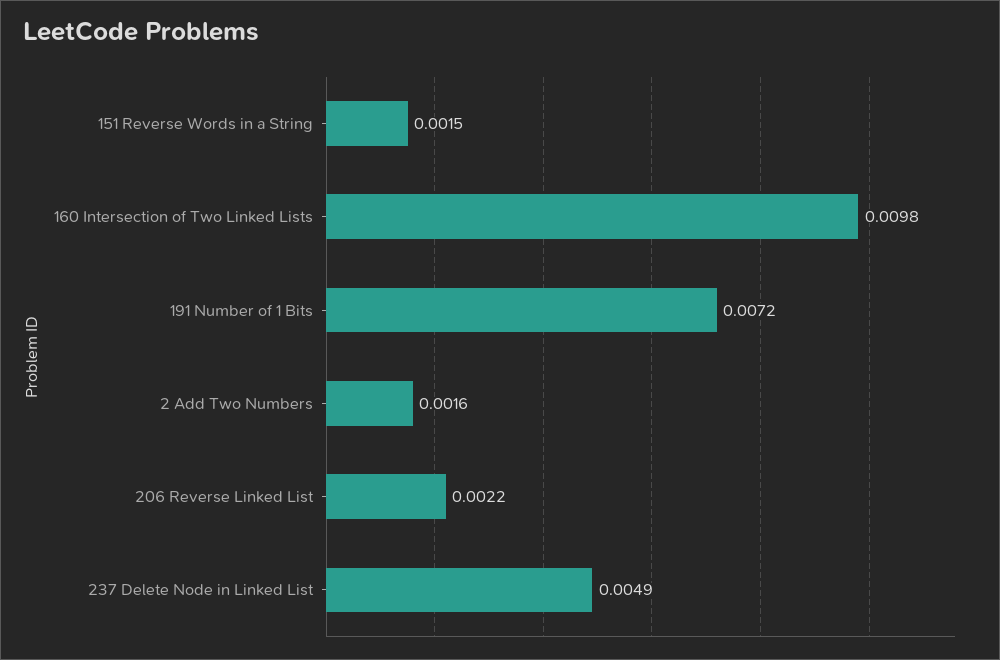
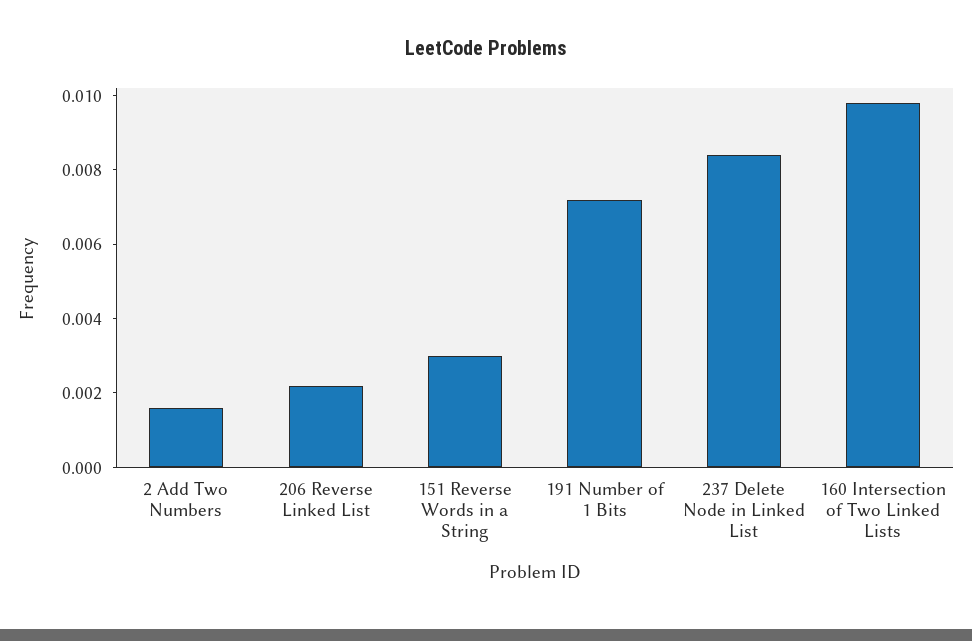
151 Reverse Words in a String: 0.0015 -> 0.003
237 Delete Node in Linked List: 0.0049 -> 0.0085

